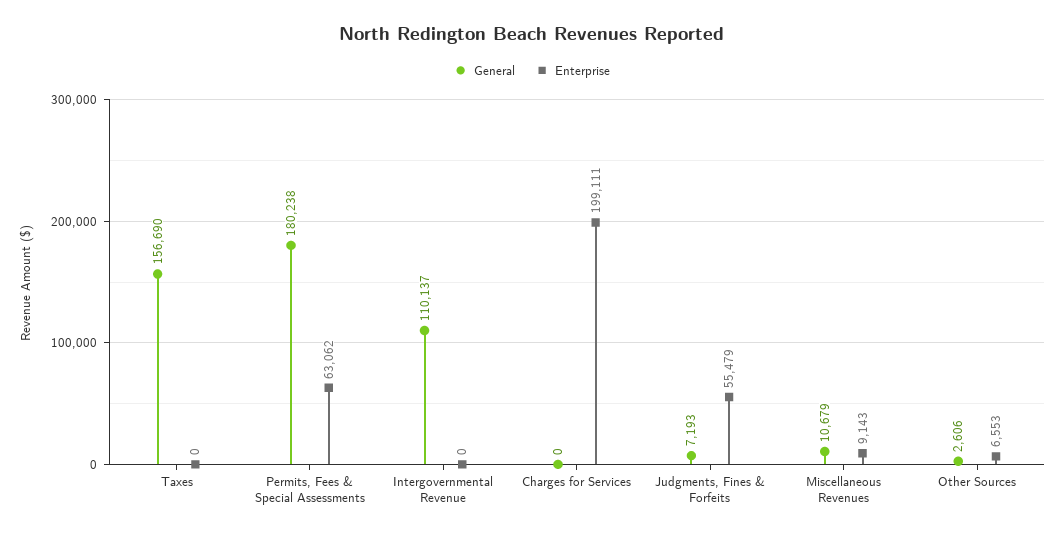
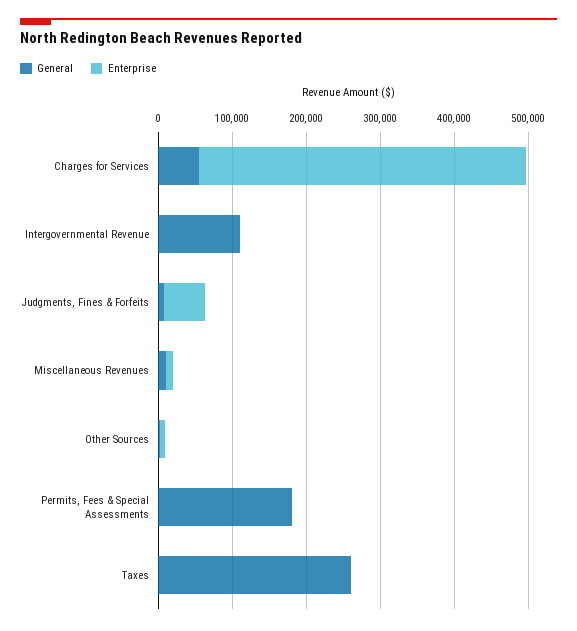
General, Taxes: 156690 -> 260000
Enterprise, Permits, Fees & Special Assessments: 63062 -> 0
General, Charges for Services: 0 -> 60000
Enterprise, Charges for Services: 199111 -> 440000

